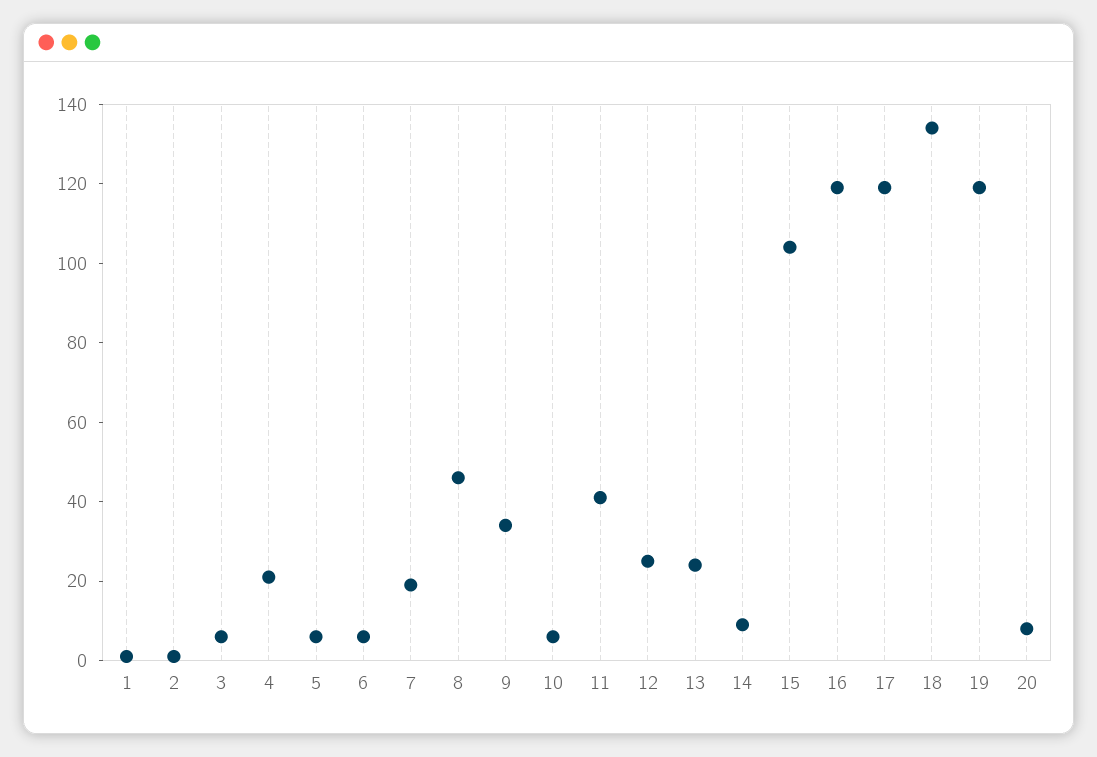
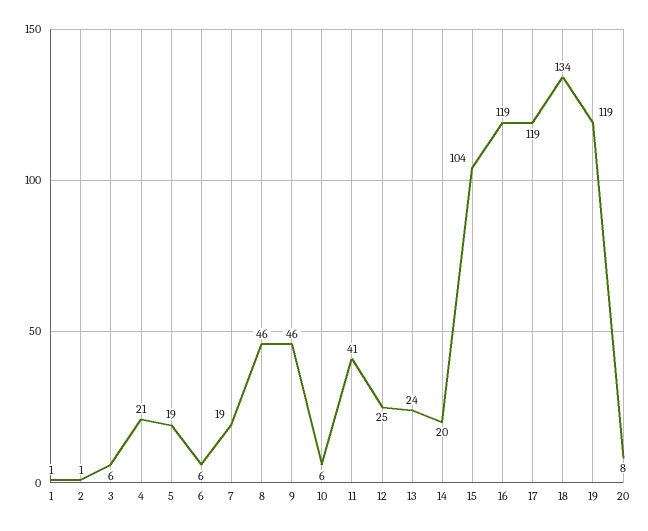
5: 5 -> 19
9: 35 -> 46
14: 10 -> 20

